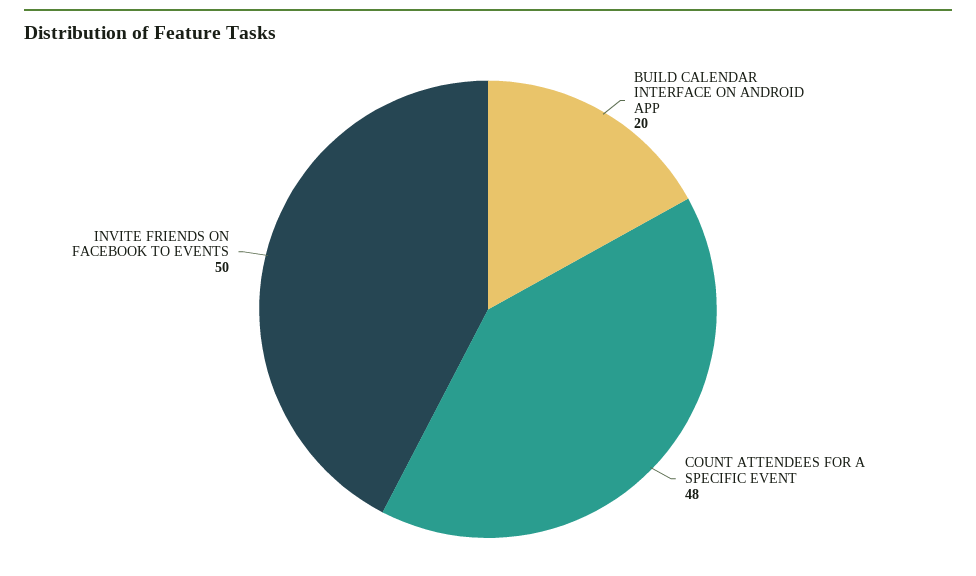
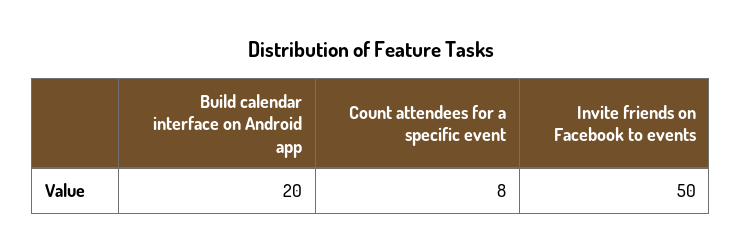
COUNT ATTENDEES FOR A SPECIFIC EVENT: 48 -> 8

